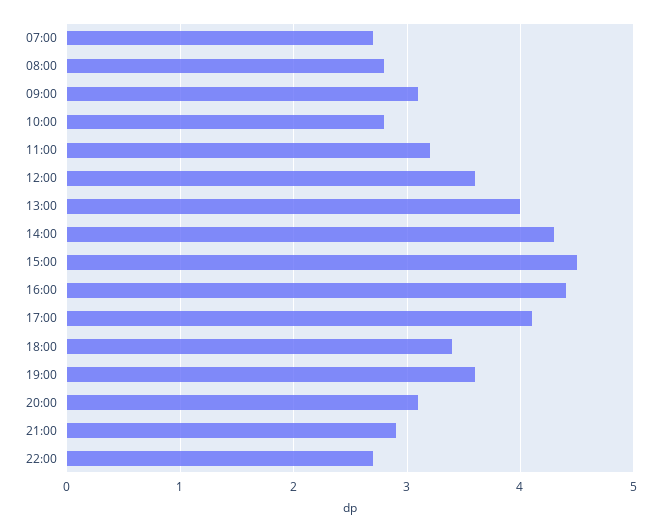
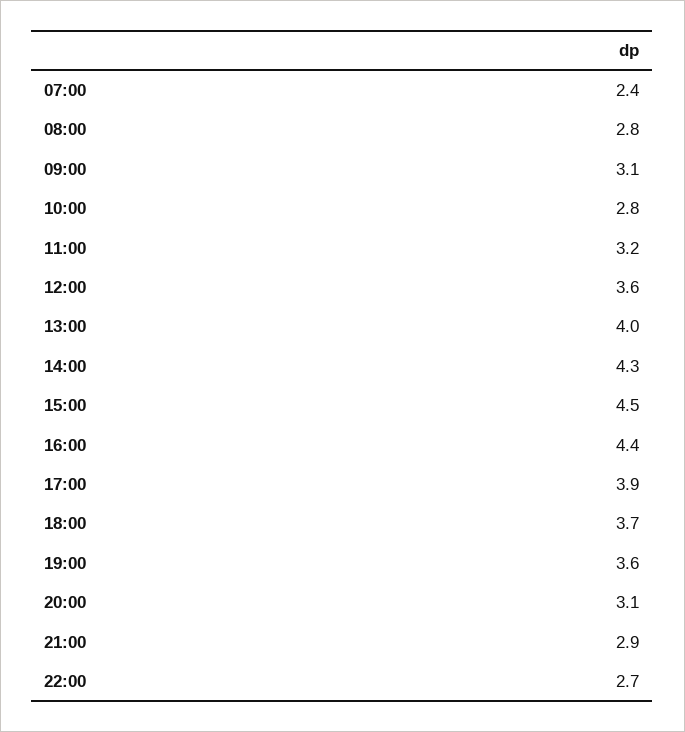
07:00: 2.7 -> 2.4
17:00: 4.1 -> 3.9
18:00: 3.4 -> 3.7

